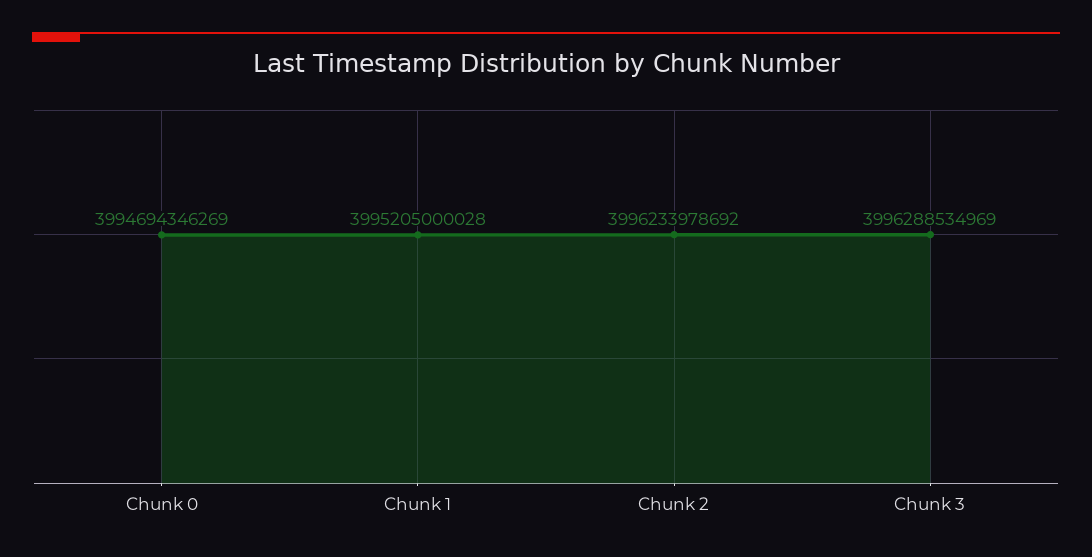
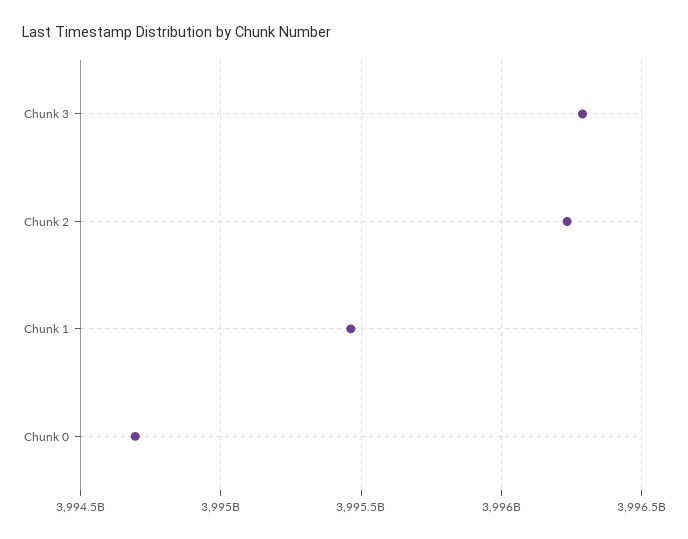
Chunk 1: 3995205000028 -> 3995450000000

